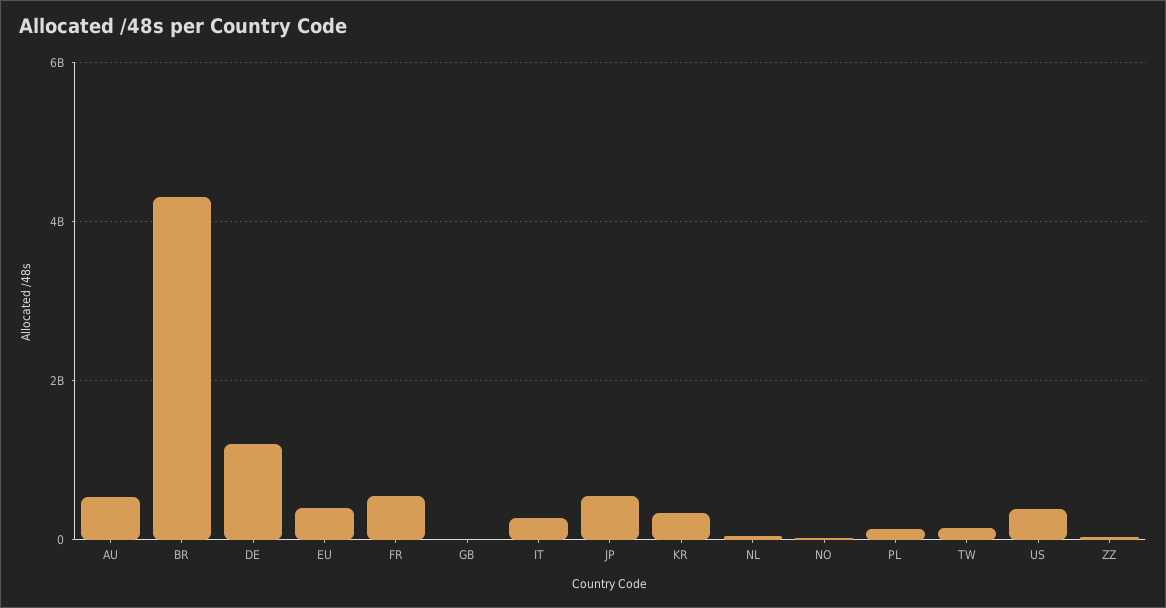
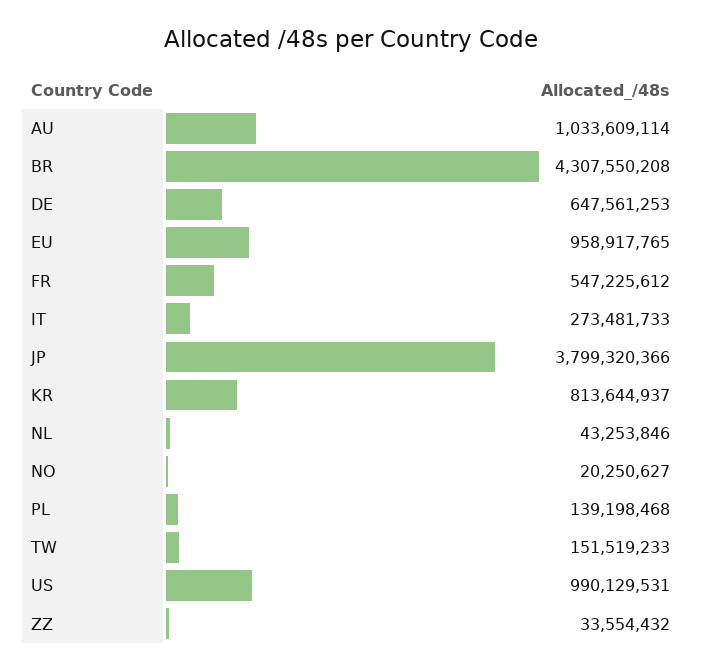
AU: 600000000 -> 1033609114
DE: 1200000000 -> 647561253
EU: 400000000 -> 958917765
GB: 0 -> none
JP: 600000000 -> 3799320366
KR: 400000000 -> 813644937
US: 400000000 -> 990129531

